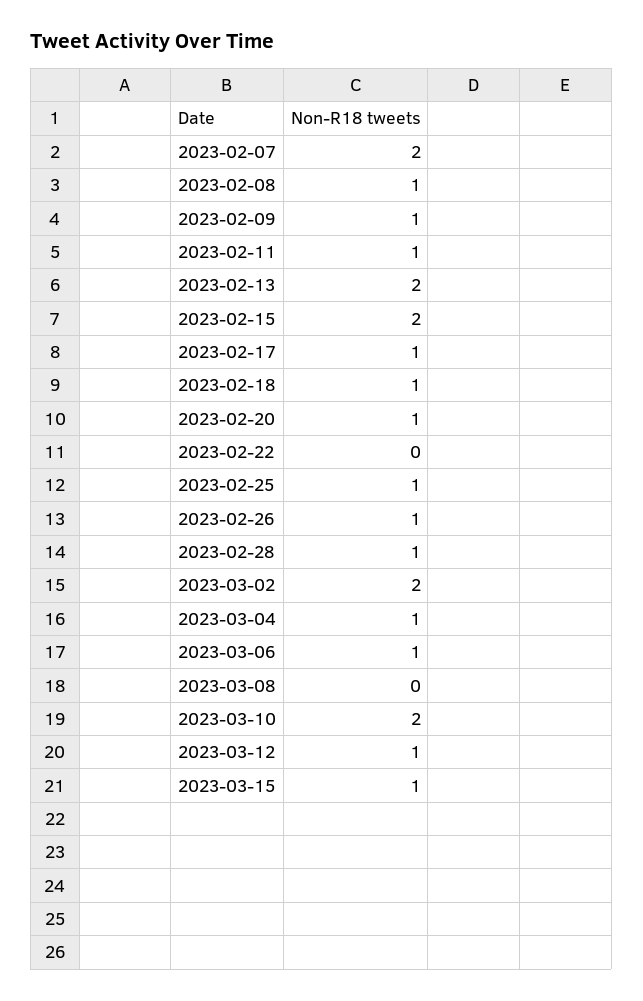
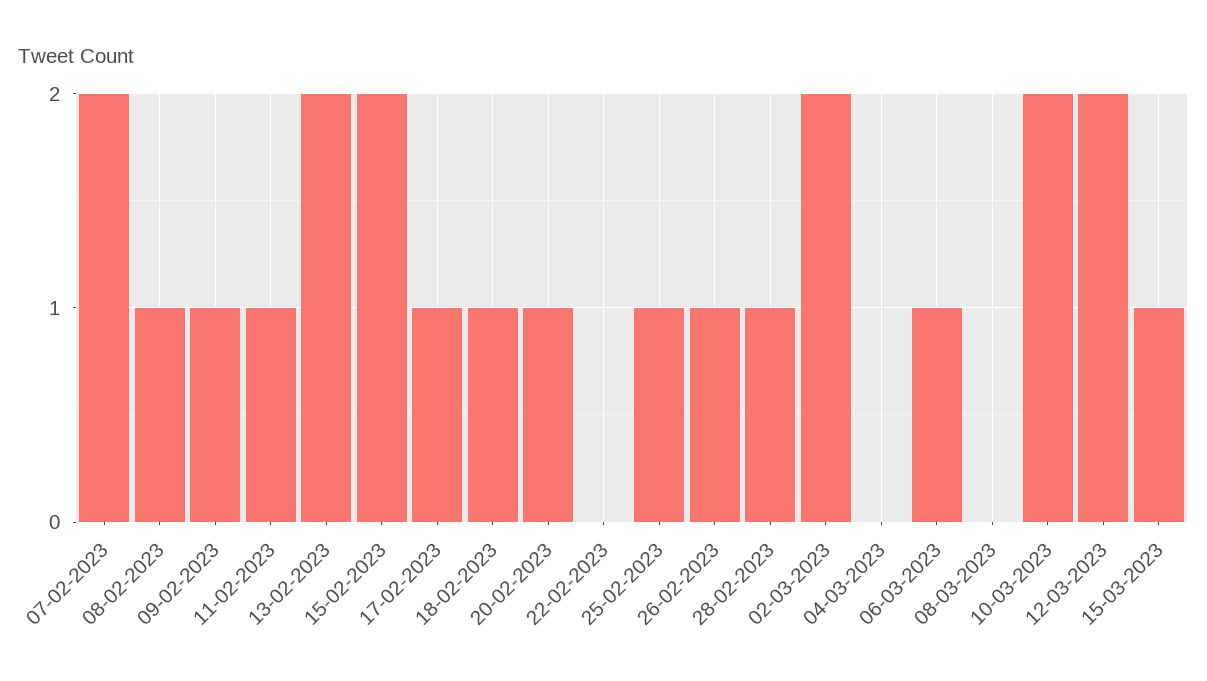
2023-03-04: 1 -> 0
2023-03-12: 1 -> 2

